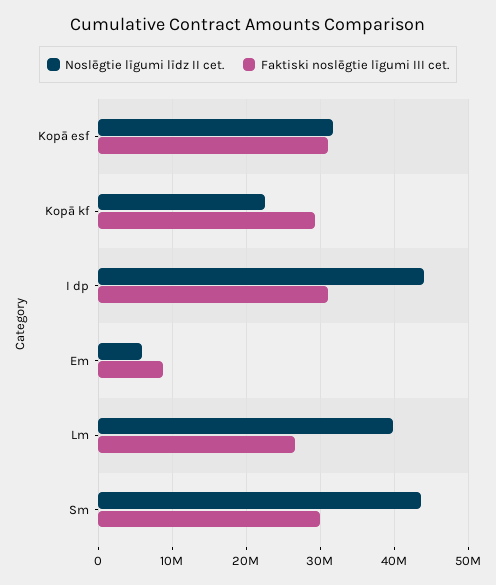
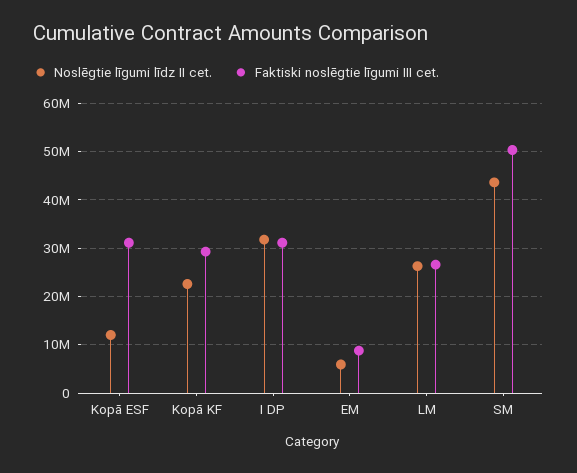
Noslēgtie līgumi līdz II cet., Kopā esf: 32000000 -> 12000000
Noslēgtie līgumi līdz II cet., I dp: 44000000 -> 32000000
Noslēgtie līgumi līdz II cet., Lm: 40000000 -> 26000000
Faktiski noslēgtie līgumi III cet., Sm: 30000000 -> 50000000

